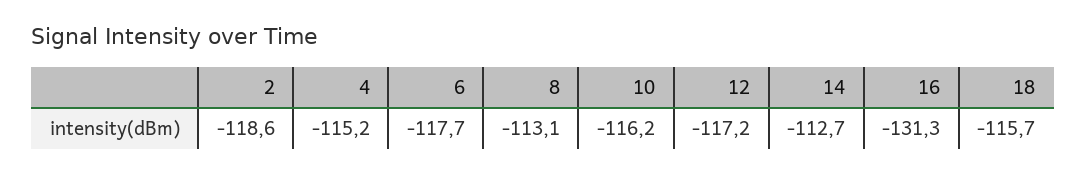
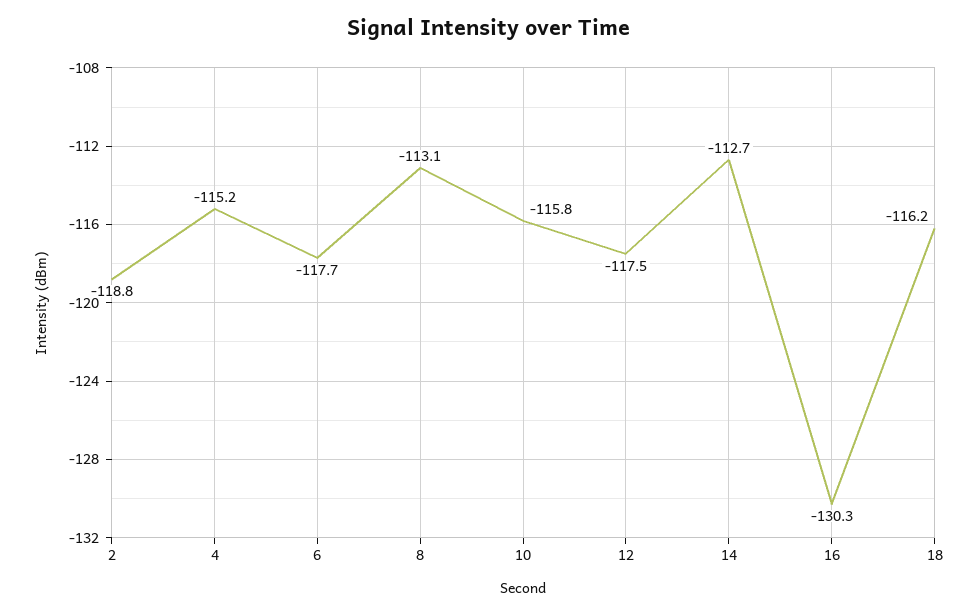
2: -118.6 -> -118.8
10: -116.2 -> -115.8
12: -117.2 -> -117.5
16: -131.3 -> -130.3
18: -115.7 -> -116.2

